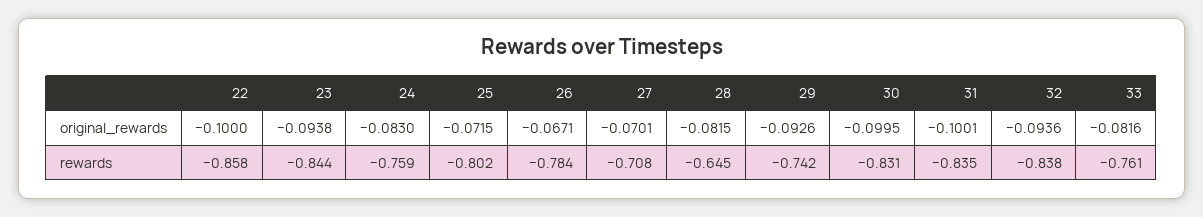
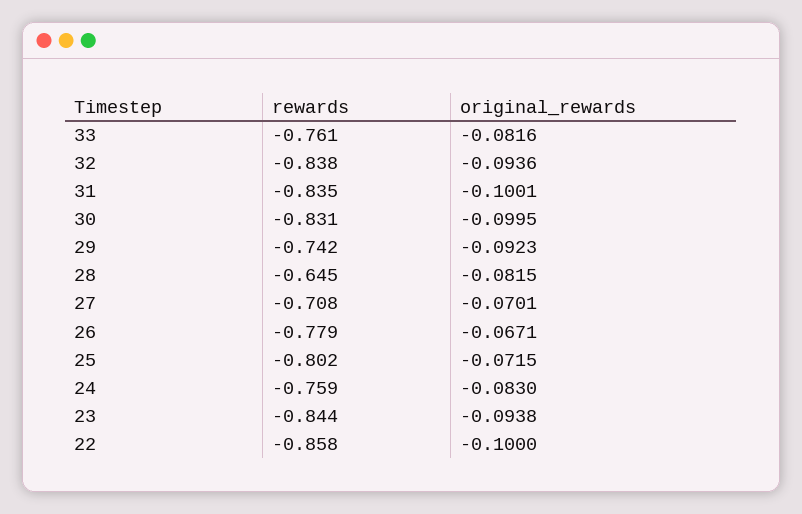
29, original_rewards: -0.0926 -> -0.0923
26, rewards: -0.784 -> -0.779

